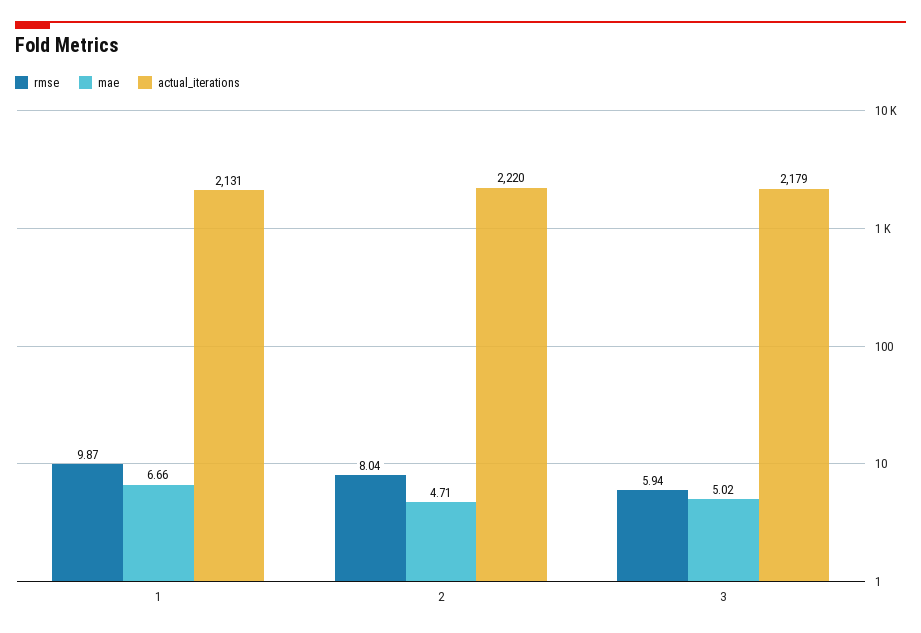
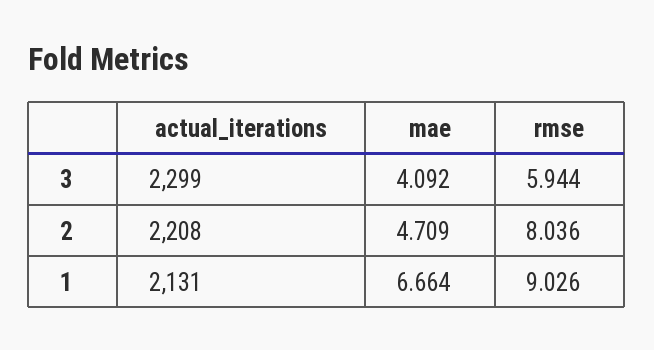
rmse, 1: 9.87 -> 9.026
actual_iterations, 2: 2220 -> 2208
mae, 3: 5.02 -> 4.092
actual_iterations, 3: 2179 -> 2299

